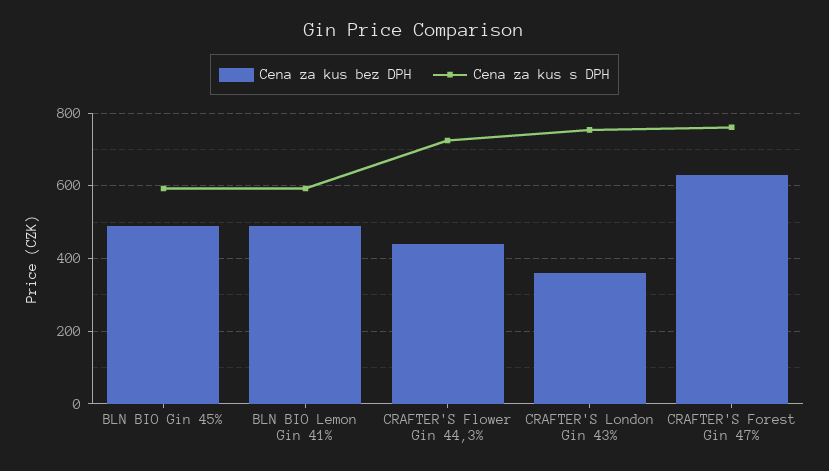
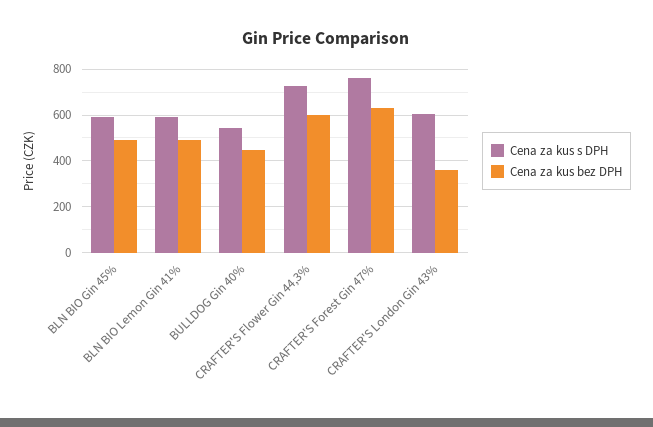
Cena za kus bez DPH, CRAFTER'S Flower Gin 44,3%: 440 -> 600
Cena za kus s DPH, CRAFTER'S London Gin 43%: 760 -> 600
Cena za kus s DPH, BULLDOG Gin 40%: none -> 550
Cena za kus bez DPH, BULLDOG Gin 40%: none -> 450

